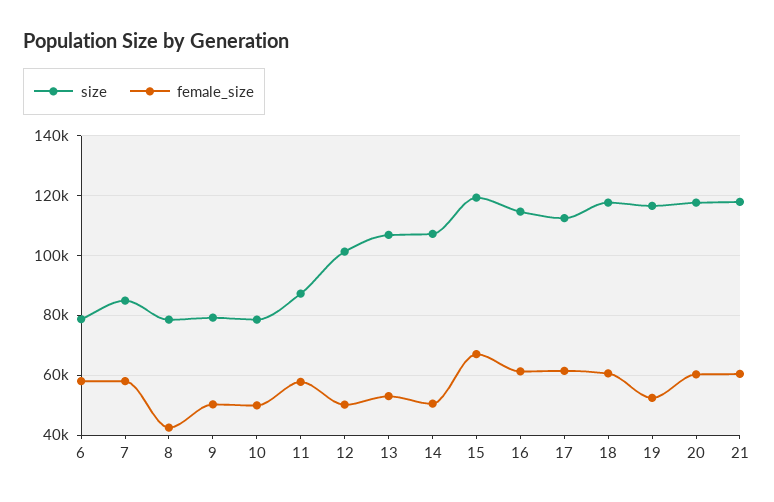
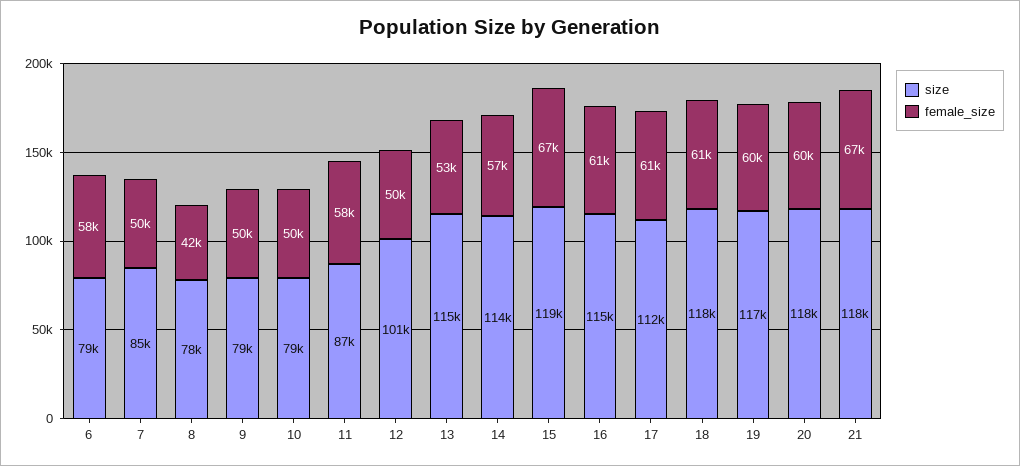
female_size, 7: 57500 -> 50000
size, 13: 107500 -> 115000
size, 14: 107500 -> 114000
female_size, 14: 50000 -> 57000
female_size, 19: 52500 -> 60000
female_size, 21: 60000 -> 67000

